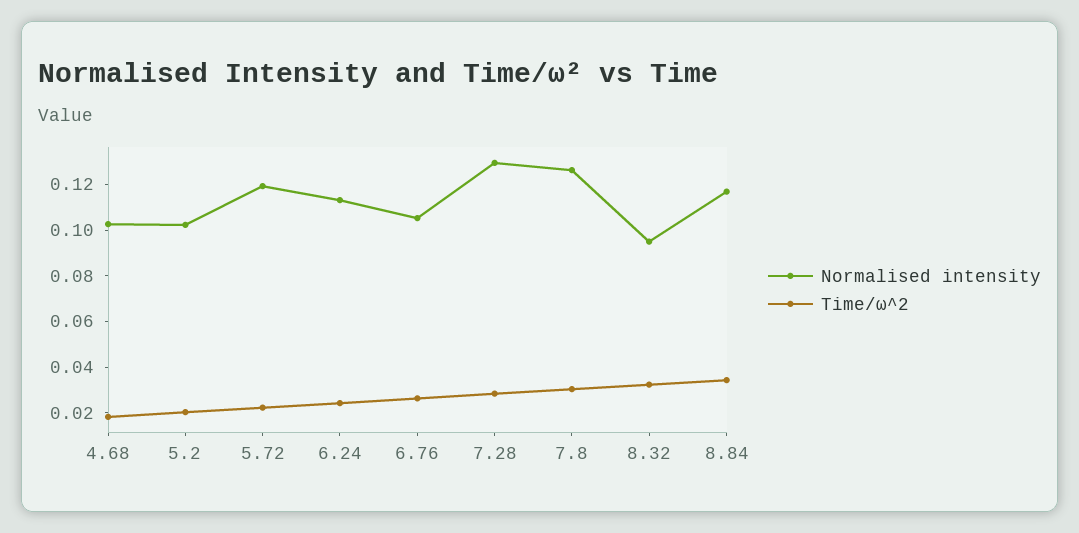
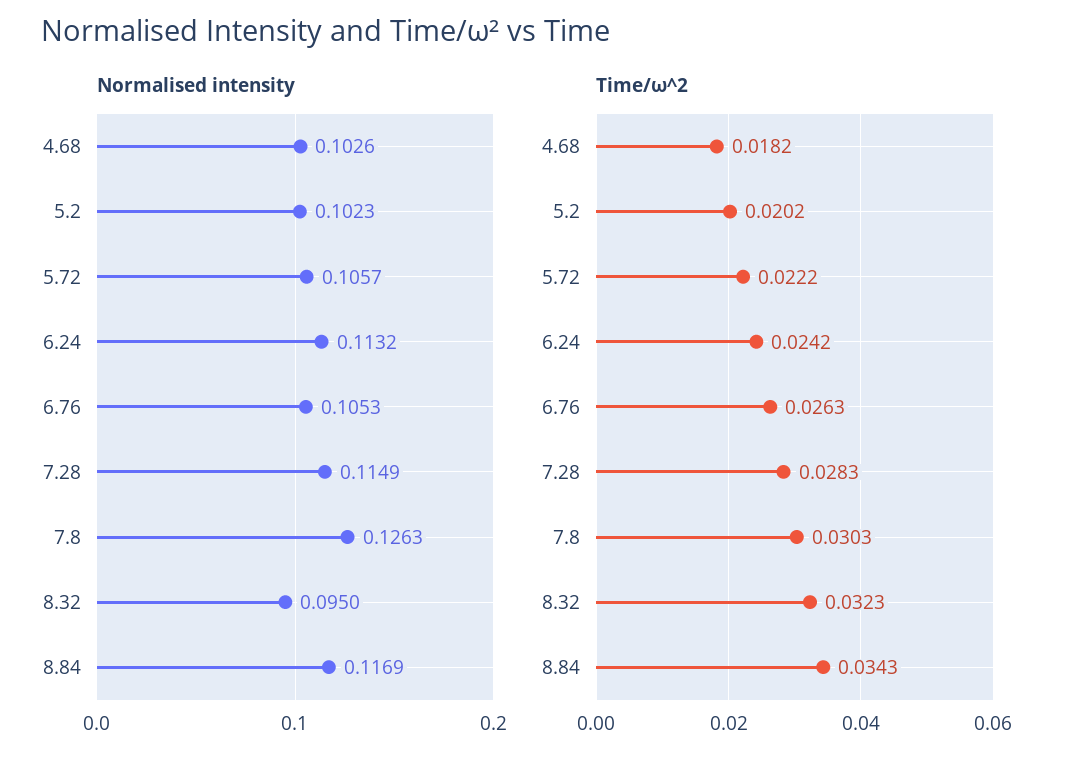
Normalised intensity, 5.72: 0.12 -> 0.1057
Normalised intensity, 7.28: 0.13 -> 0.1149

